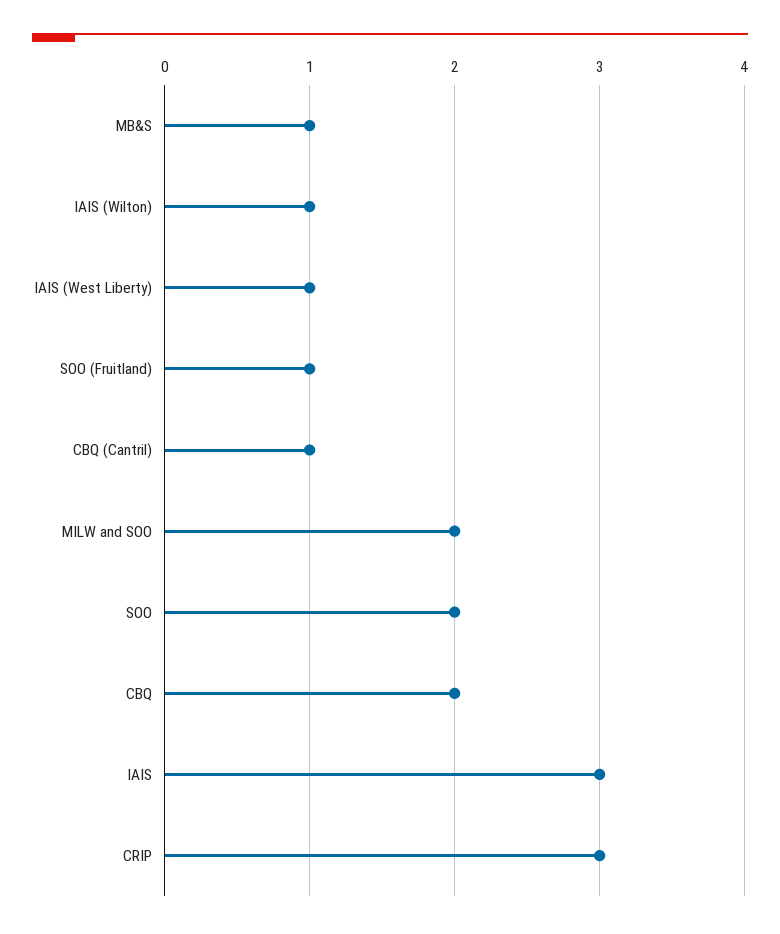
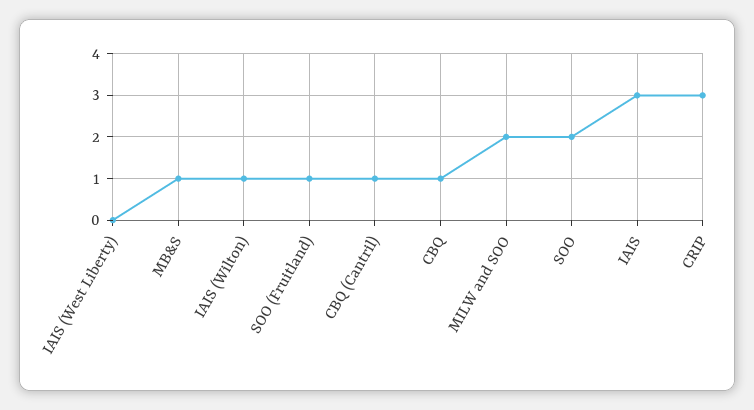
IAIS (West Liberty): 1 -> 0
CBQ: 2 -> 1

